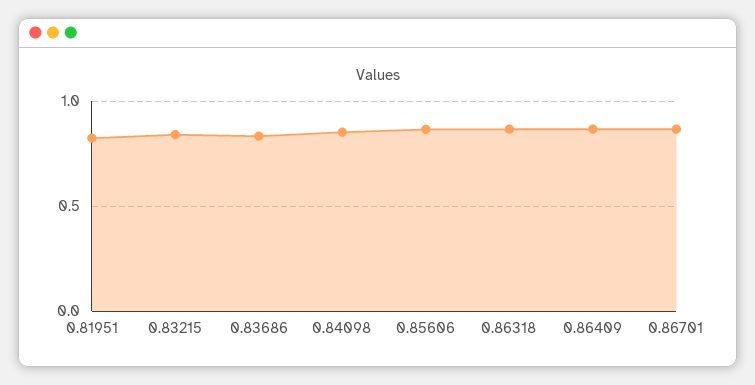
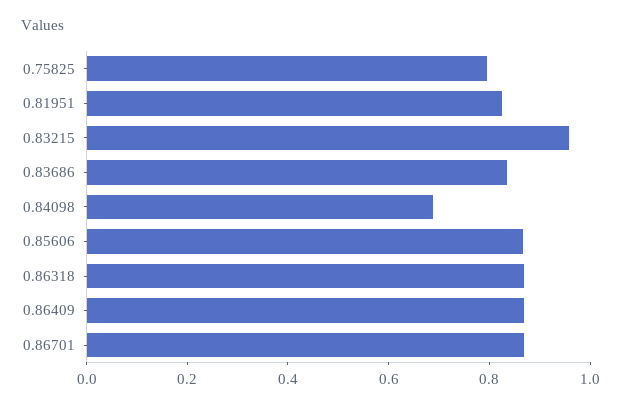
0.83215: 0.85 -> 0.95
0.84098: 0.85 -> 0.7
0.75825: none -> 0.8

